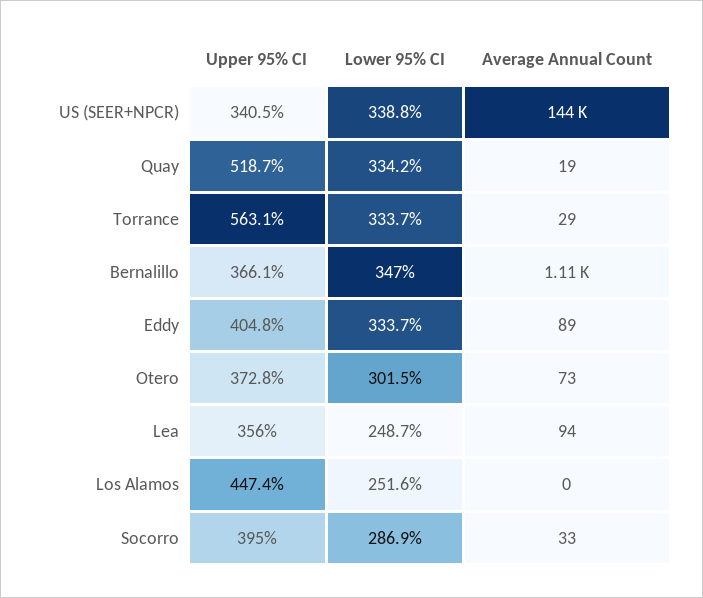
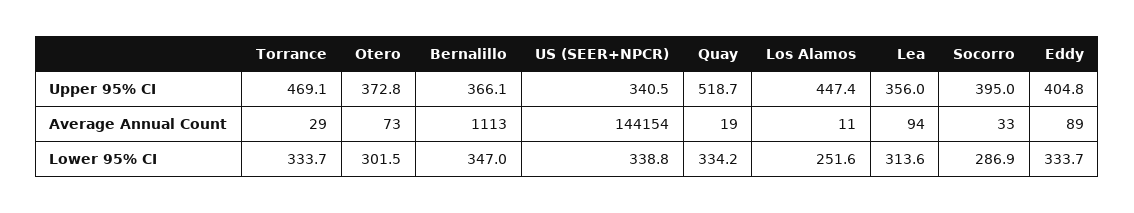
Upper 95% CI, Torrance: 563.1 -> 469.1
Lower 95% CI, Lea: 248.7 -> 313.6
Average Annual Count, Los Alamos: 0 -> 11

